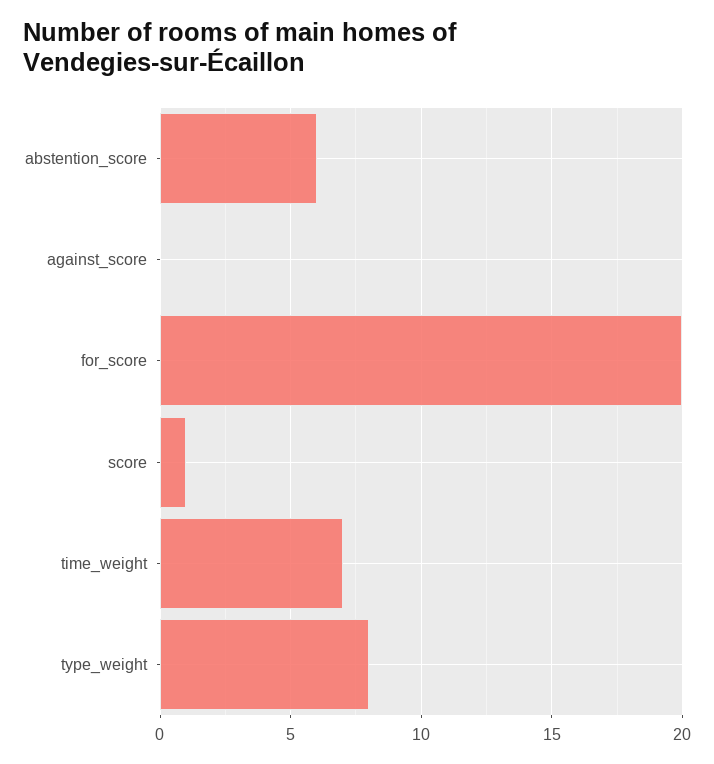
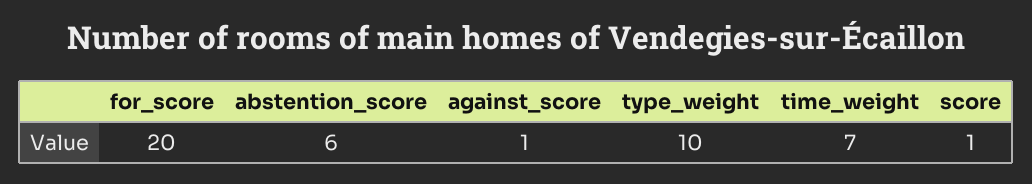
against_score: 0 -> 1
type_weight: 8 -> 10

